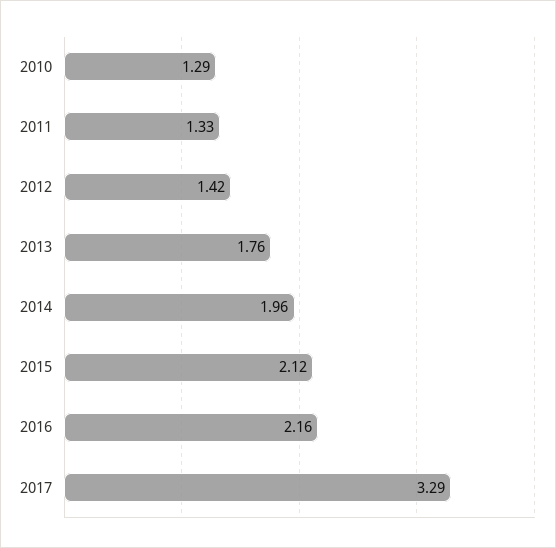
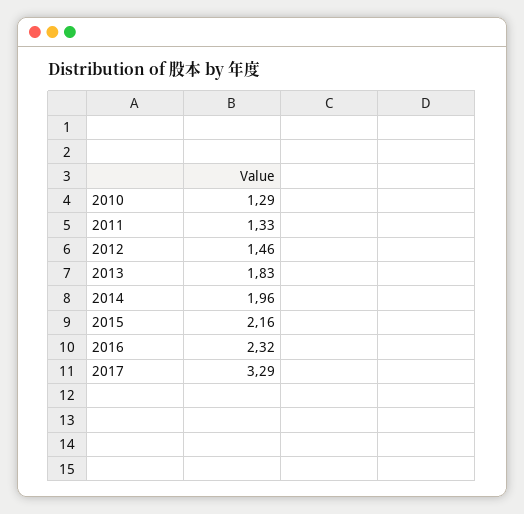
2012: 1.42 -> 1.46
2013: 1.76 -> 1.83
2015: 2.12 -> 2.16
2016: 2.16 -> 2.32

